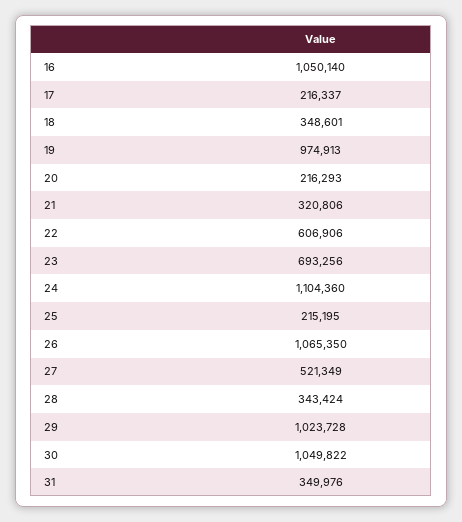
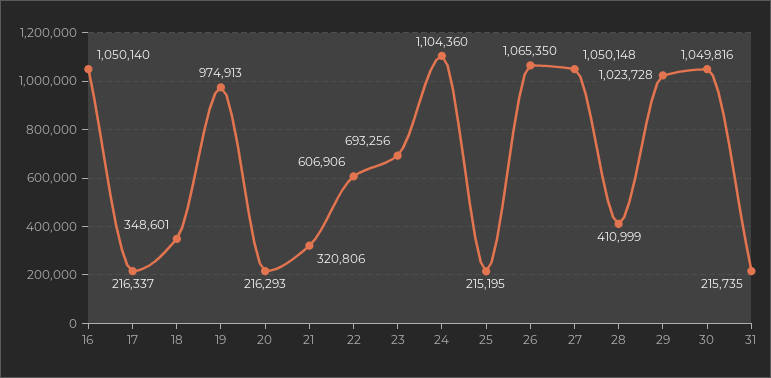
27: 521349 -> 1050148
28: 343424 -> 410999
30: 1049822 -> 1049816
31: 349976 -> 215735

